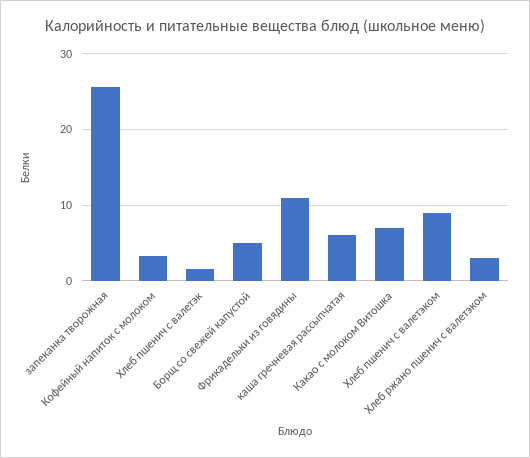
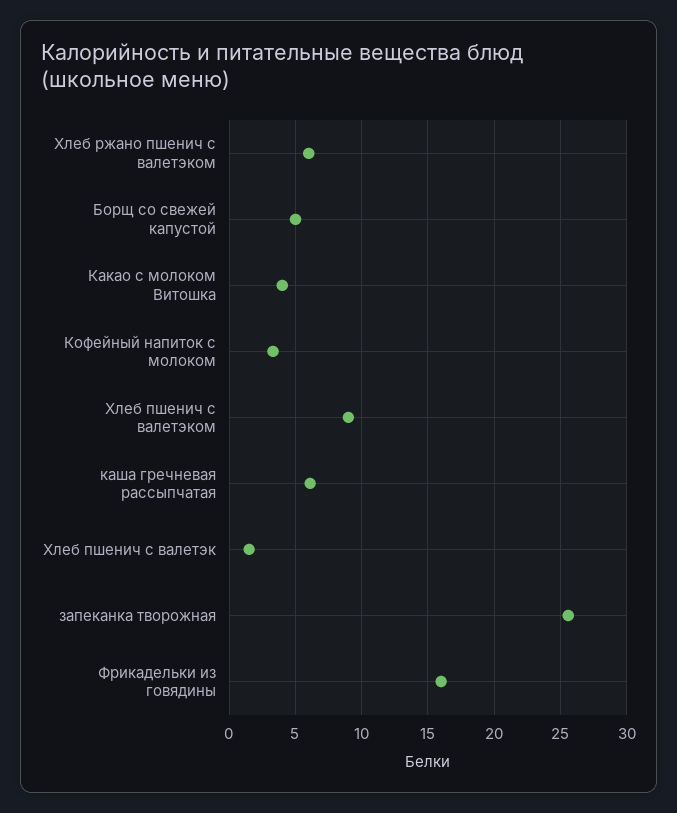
Фрикадельки из говядины: 11 -> 16
Какао с молоком Витошка: 7 -> 4
Хлеб ржано пшенич с валетэком: 3 -> 6

